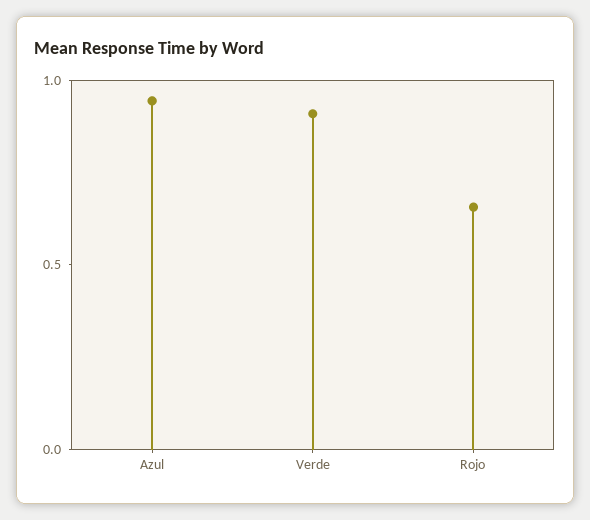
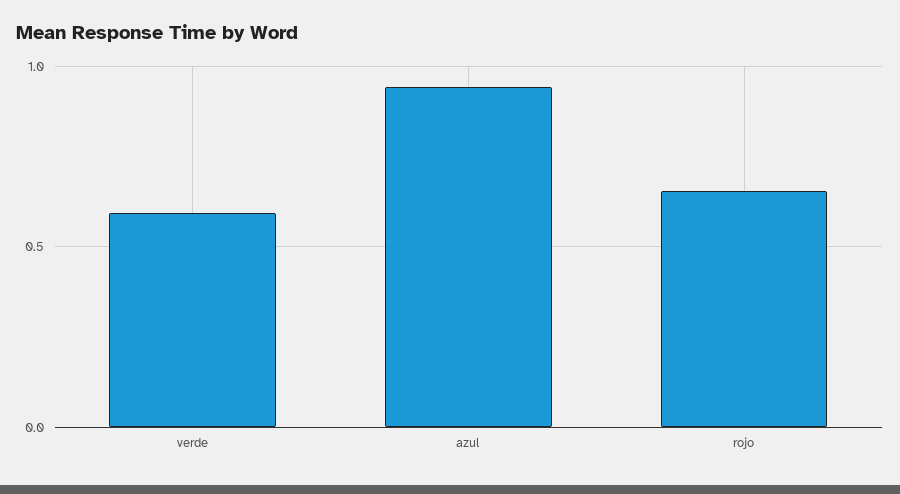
Verde: 0.9 -> 0.6

